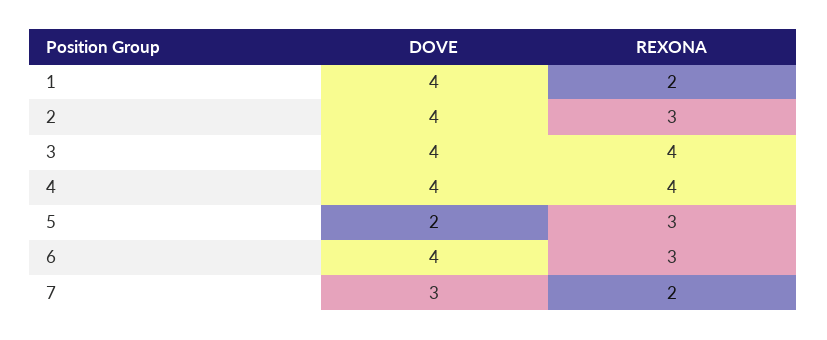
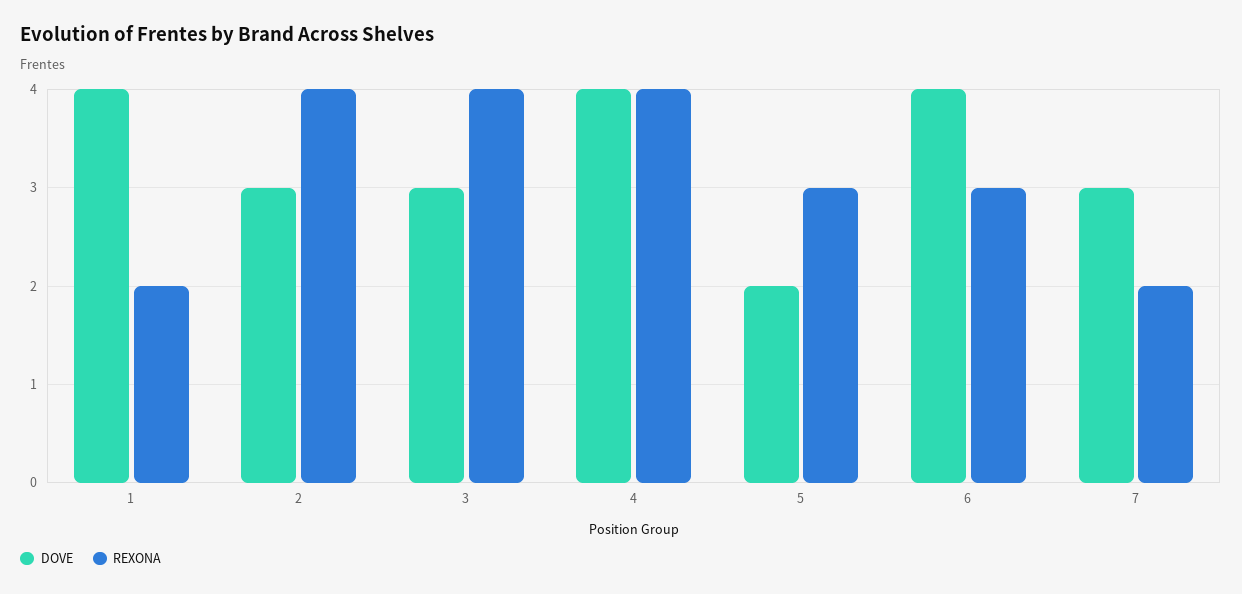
DOVE, 2: 4 -> 3
REXONA, 2: 3 -> 4
DOVE, 3: 4 -> 3

